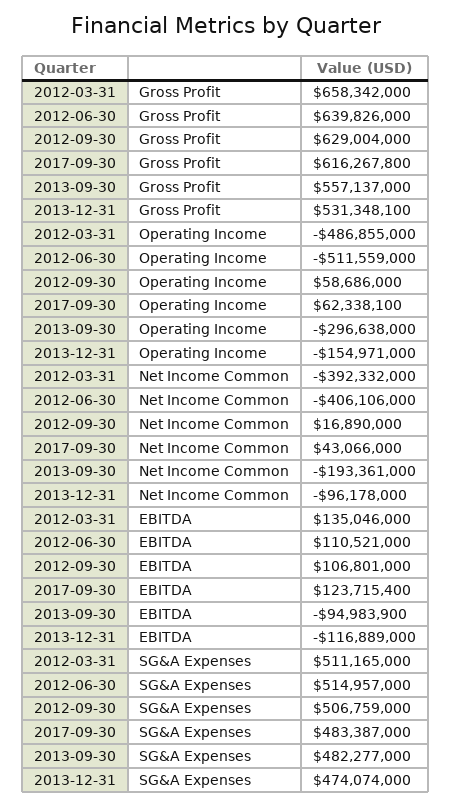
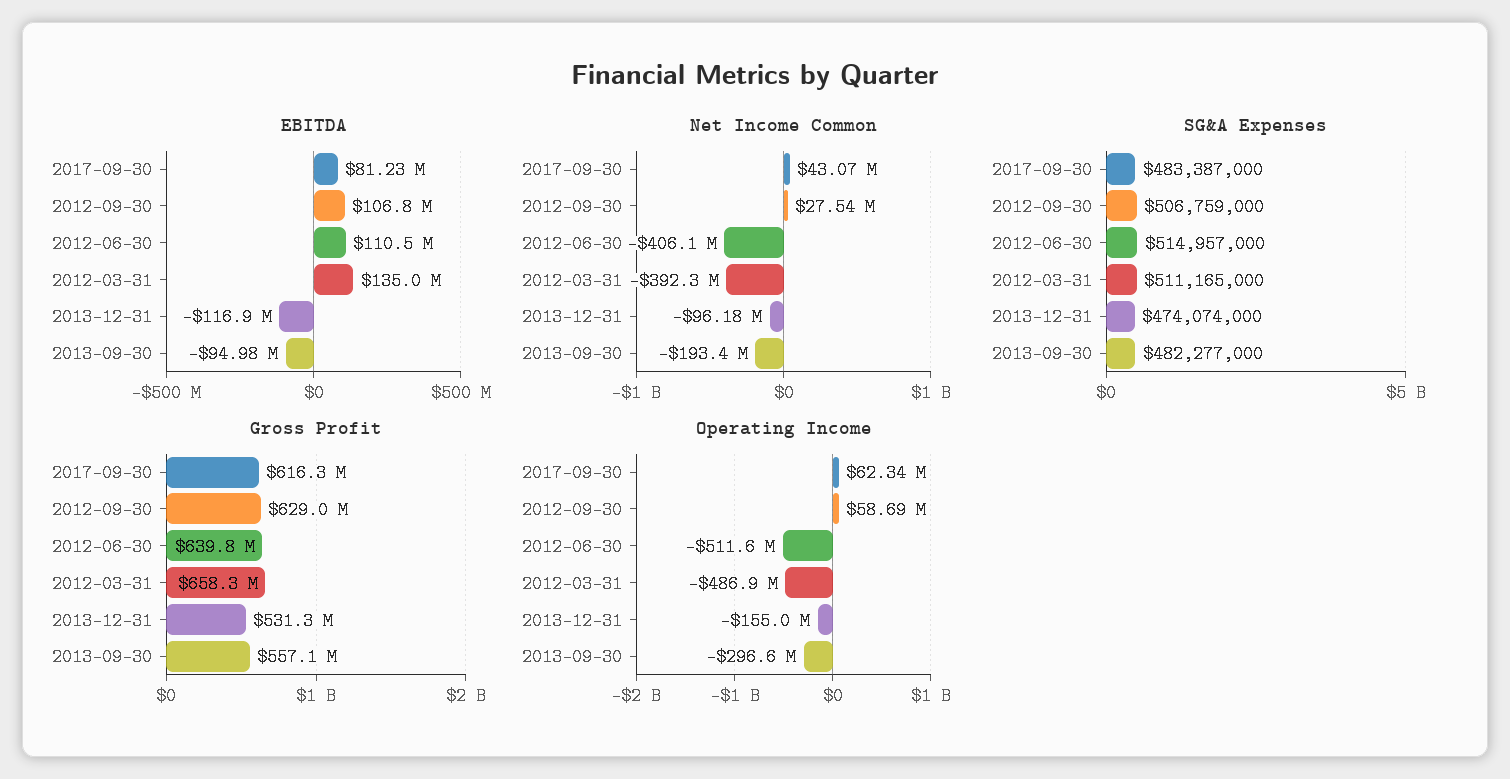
Net Income Common, 2012-09-30: 16890000 -> 27540000
EBITDA, 2017-09-30: 123715400 -> 81230000

